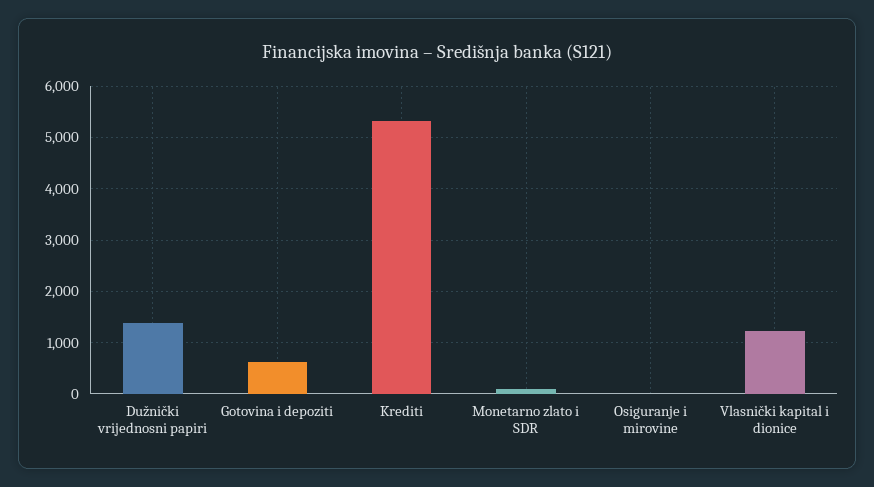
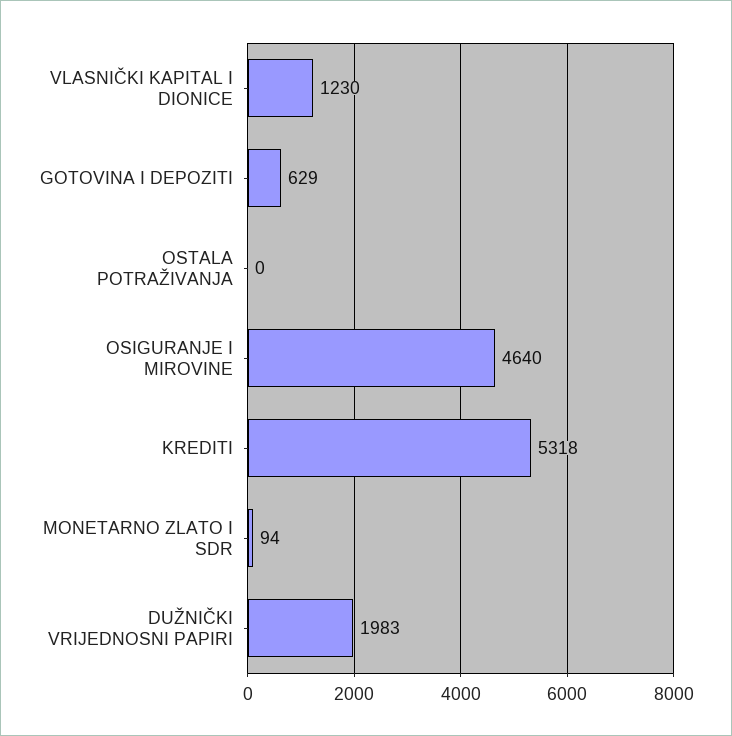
Dužnički vrijednosni papiri: 1400 -> 1983
Osiguranje i mirovine: 0 -> 4640
OSTALA POTRAŽIVANJA: none -> 0

